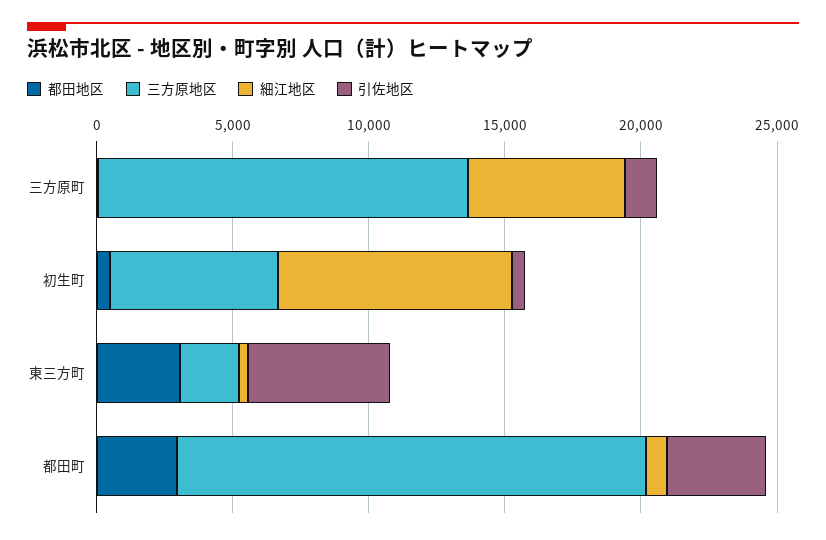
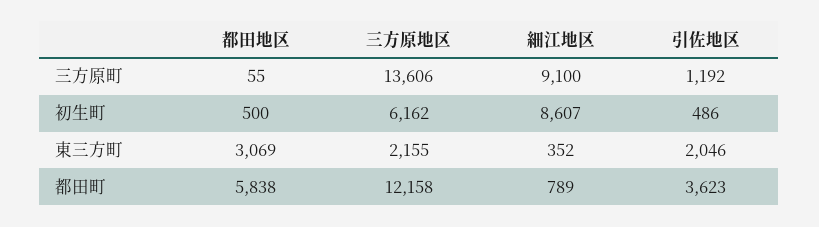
細江地区, 三方原町: 6000 -> 9100
引佐地区, 東三方町: 5000 -> 2046
都田地区, 都田町: 3000 -> 5838
三方原地区, 都田町: 17000 -> 12158

